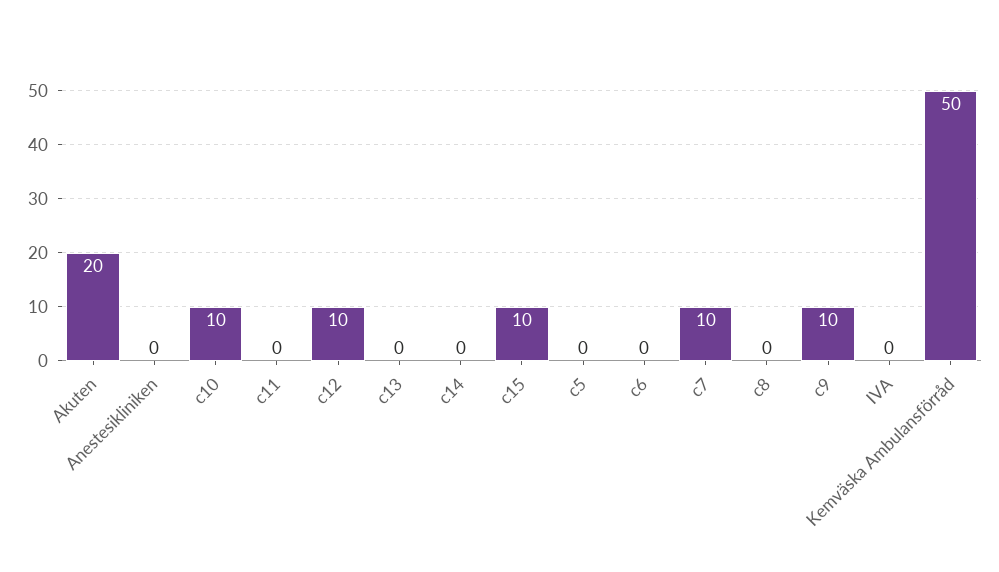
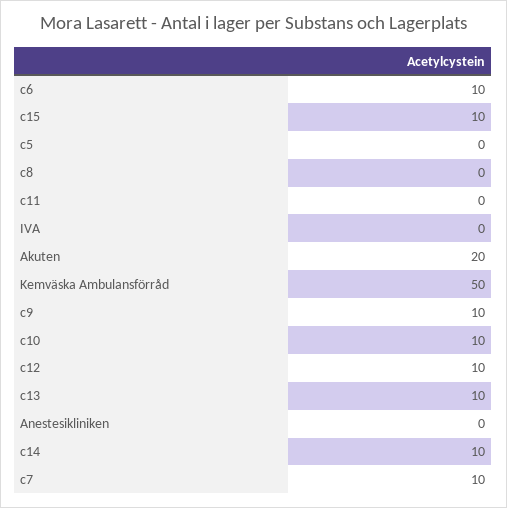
c13: 0 -> 10
c14: 0 -> 10
c6: 0 -> 10

